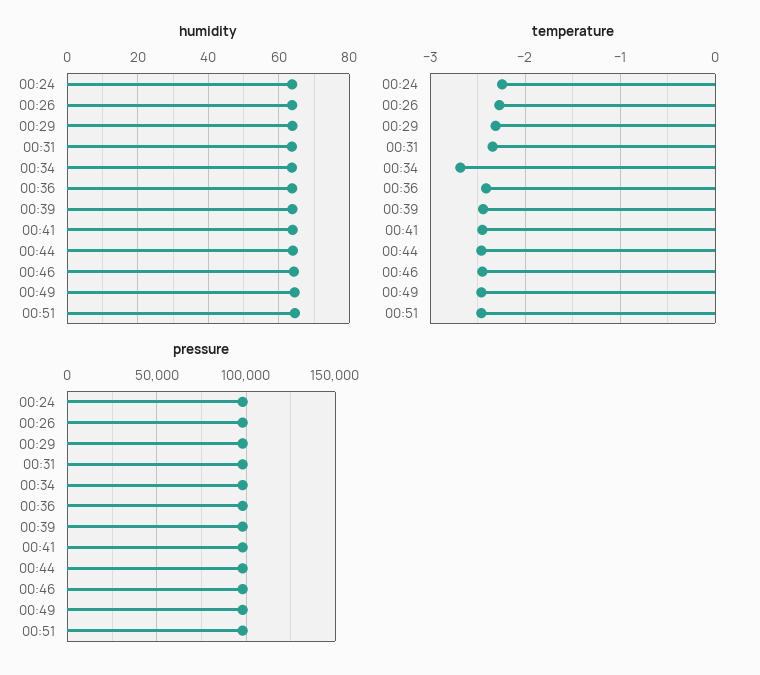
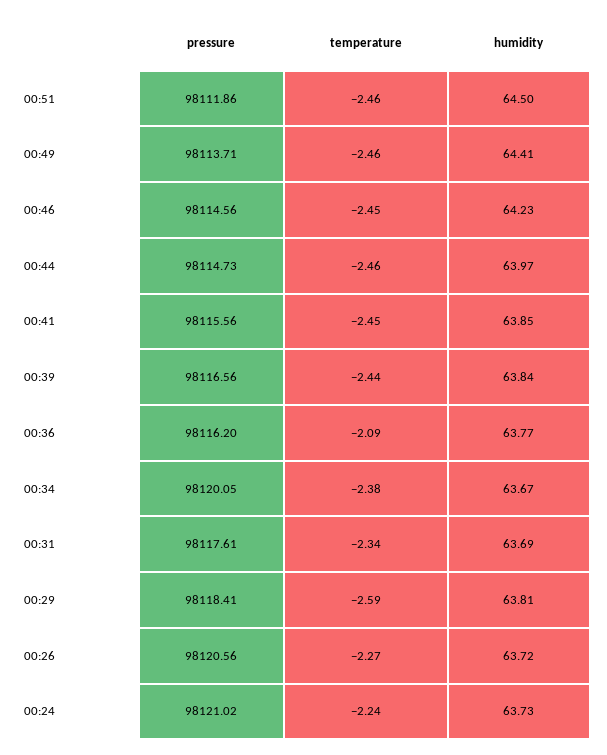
temperature, 00:29: -2.3 -> -2.59
temperature, 00:34: -2.7 -> -2.38
temperature, 00:36: -2.4 -> -2.09

